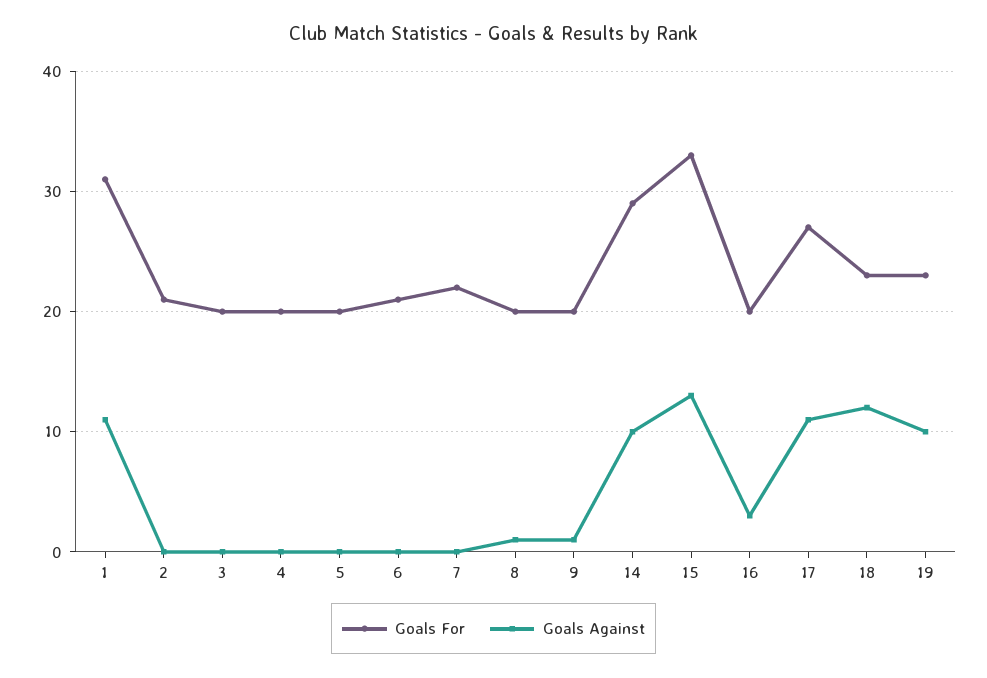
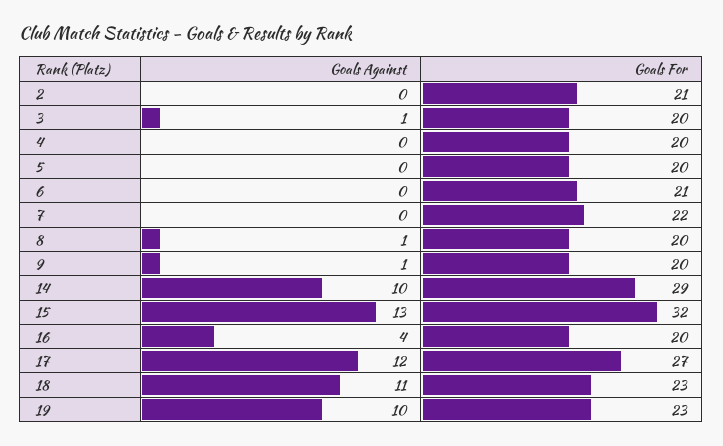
Goals For, 1: 31 -> none
Goals Against, 1: 11 -> none
Goals Against, 3: 0 -> 1
Goals For, 15: 33 -> 32
Goals Against, 16: 3 -> 4
Goals Against, 17: 11 -> 12
Goals Against, 18: 12 -> 11

